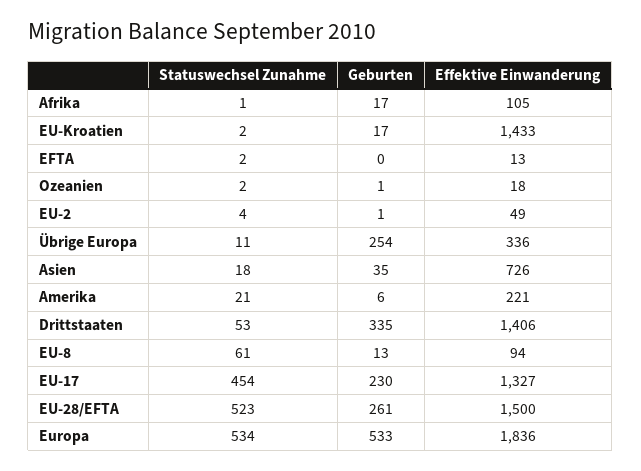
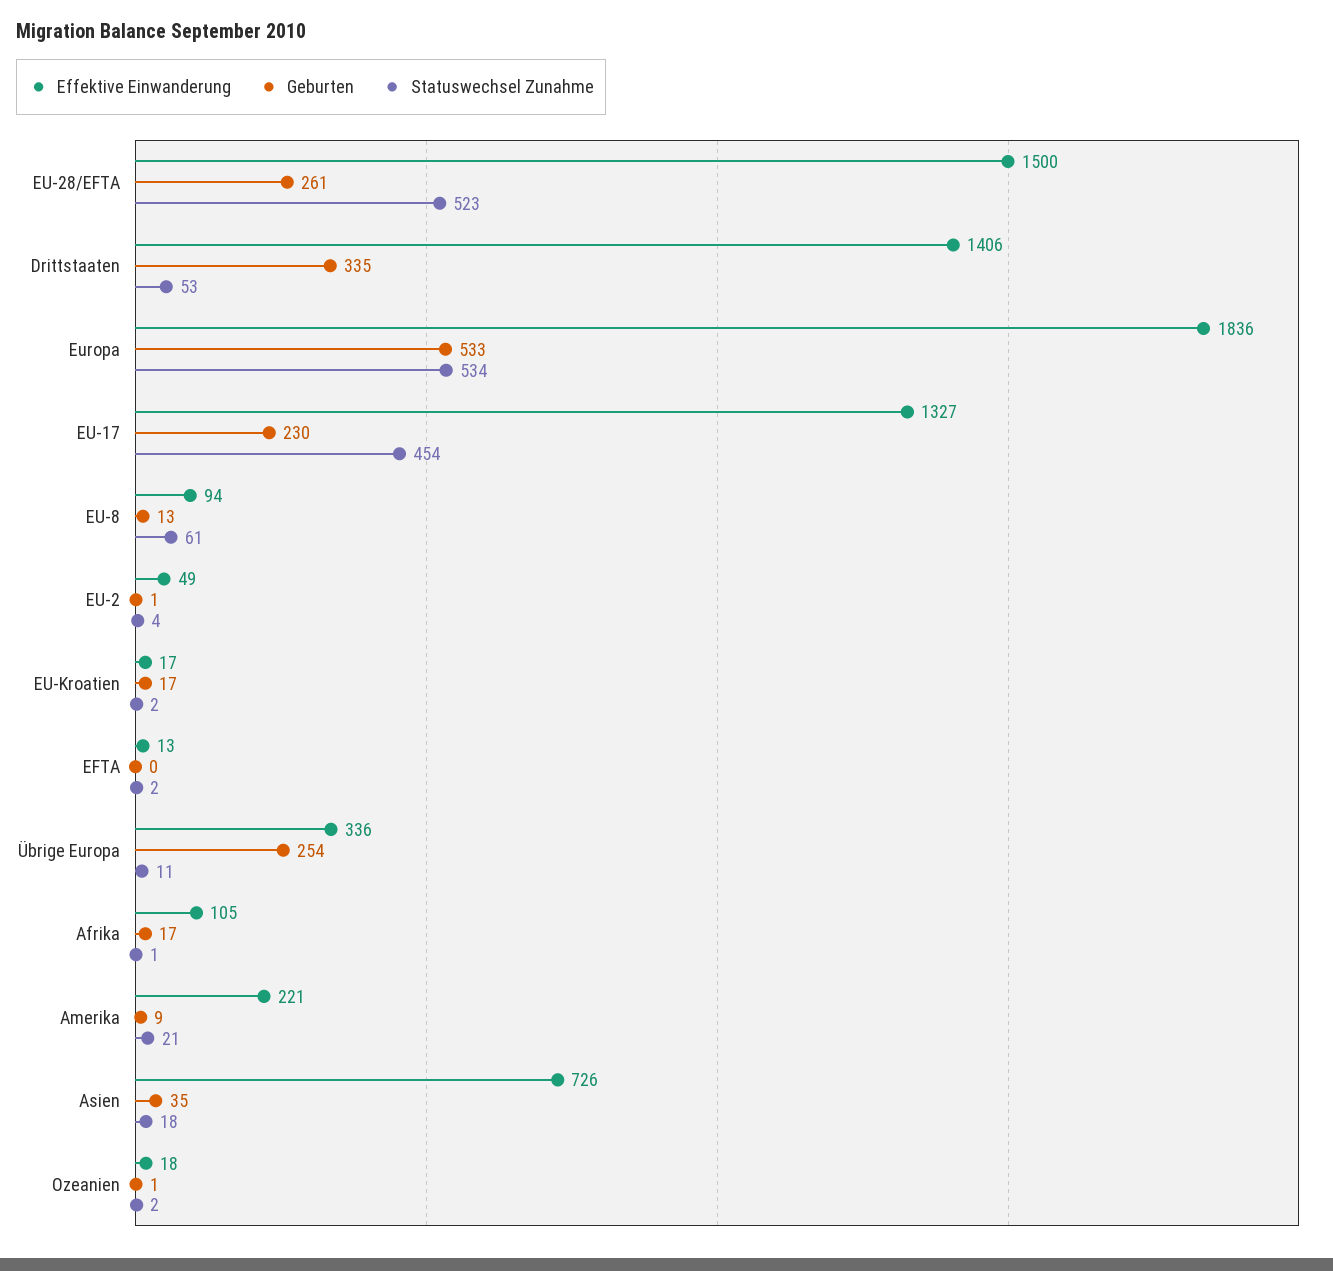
Effektive Einwanderung, EU-Kroatien: 1433 -> 17
Geburten, Amerika: 6 -> 9

